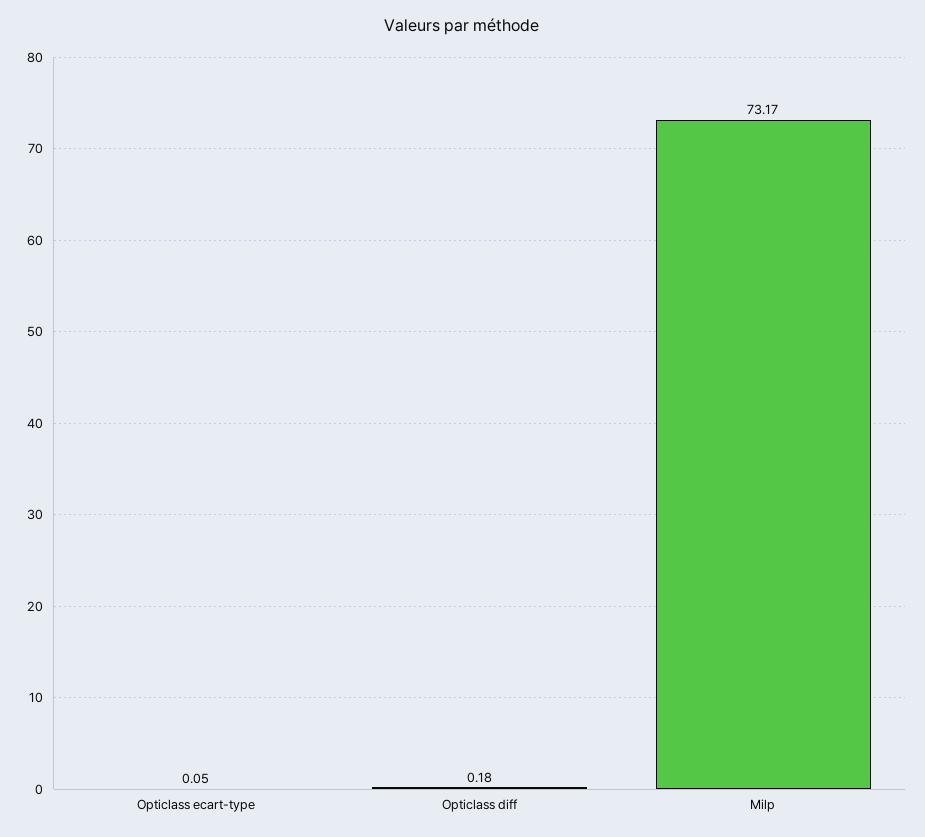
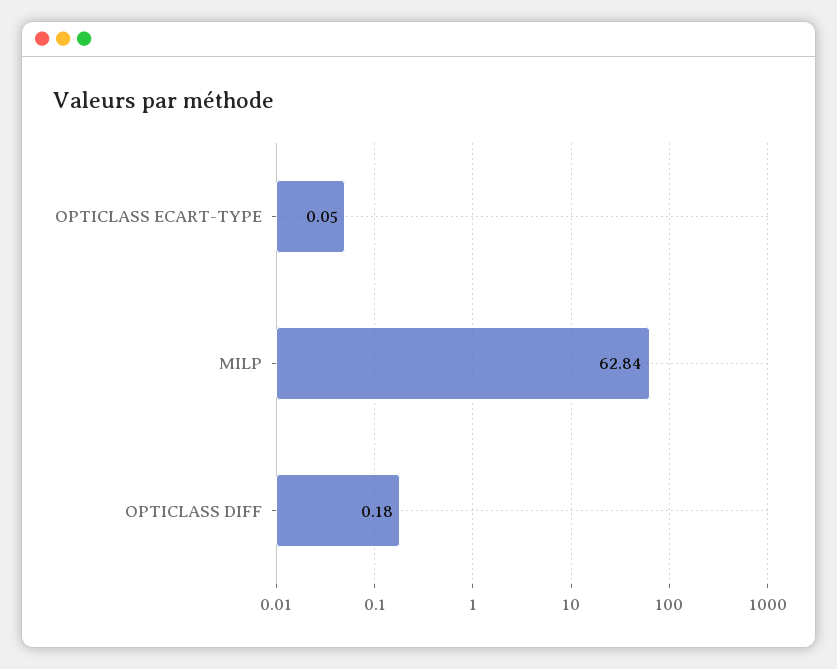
Milp: 73.17 -> 62.84

